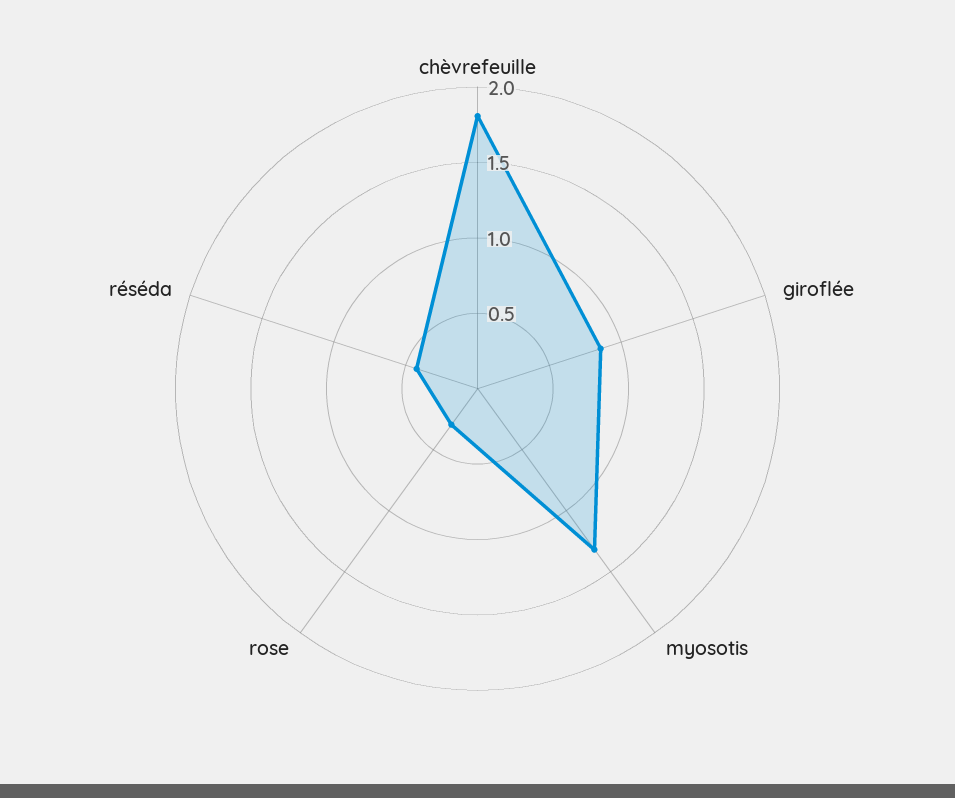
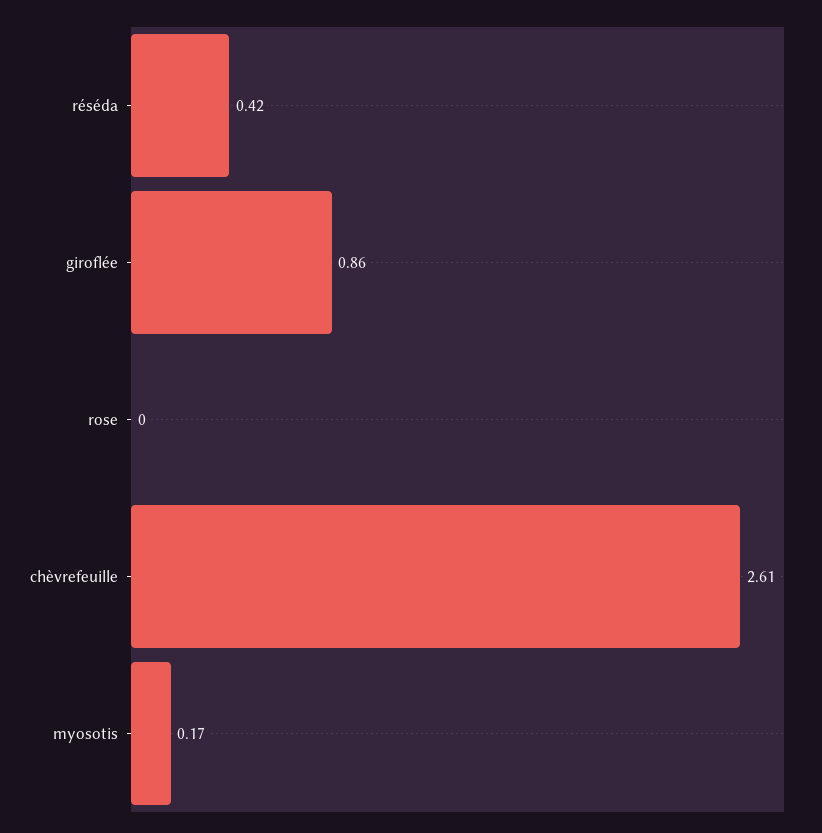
chèvrefeuille: 1.8 -> 2.61
myosotis: 1.3 -> 0.17
rose: 0.3 -> 0

